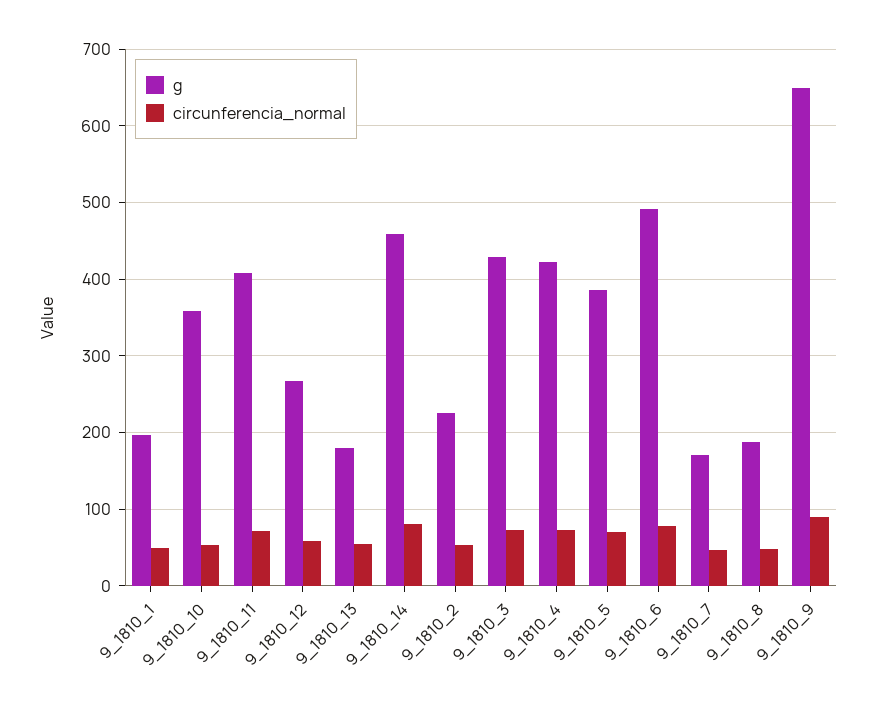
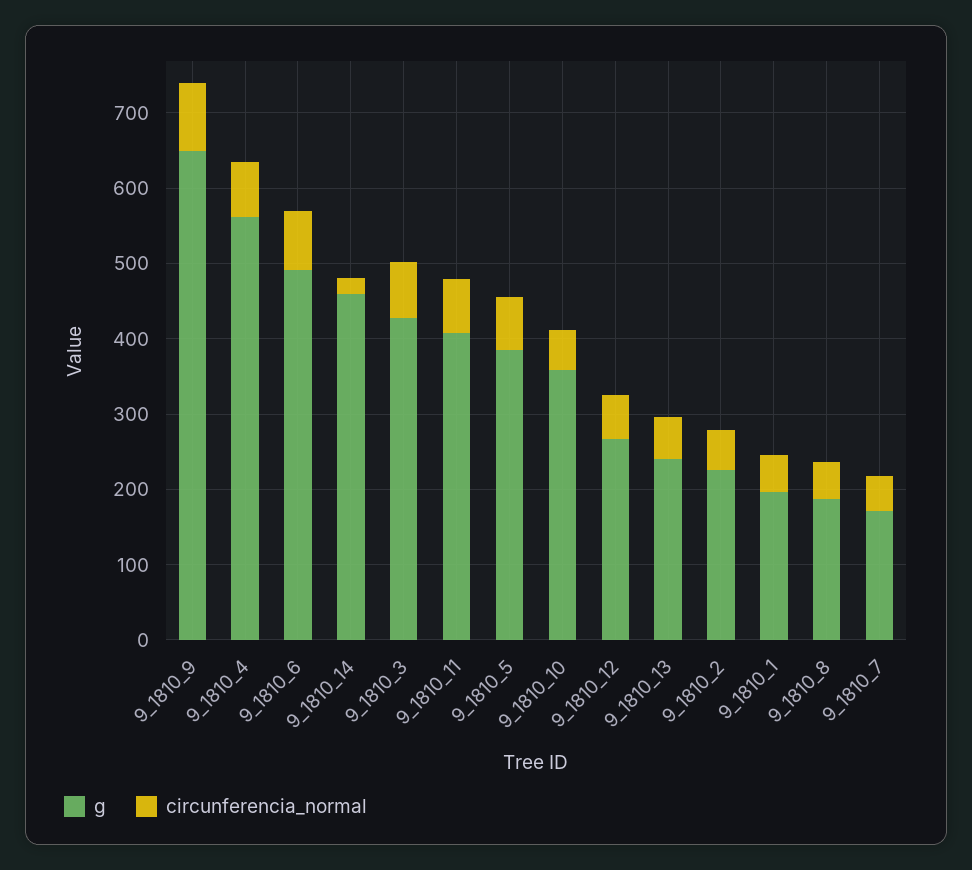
g, 9_1810_13: 180 -> 240
circunferencia_normal, 9_1810_14: 80 -> 20
g, 9_1810_4: 420 -> 560

